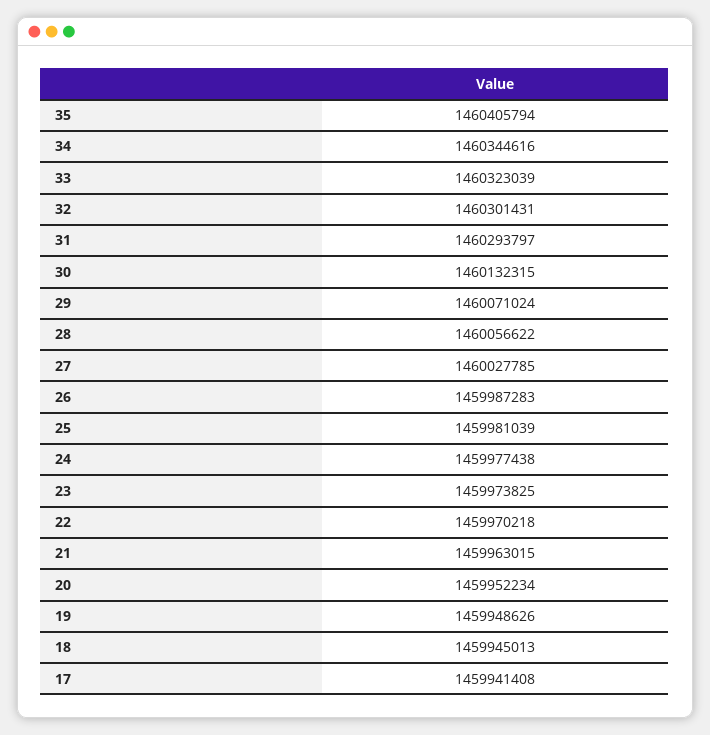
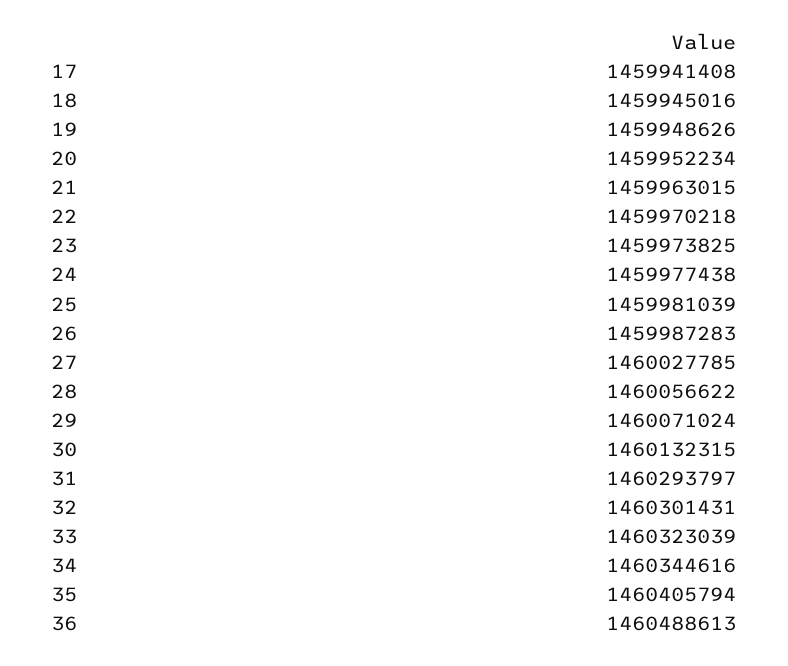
18: 1459945013 -> 1459945016
36: none -> 1460488613

